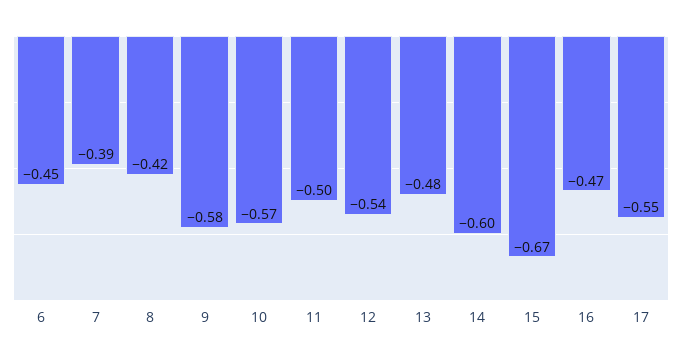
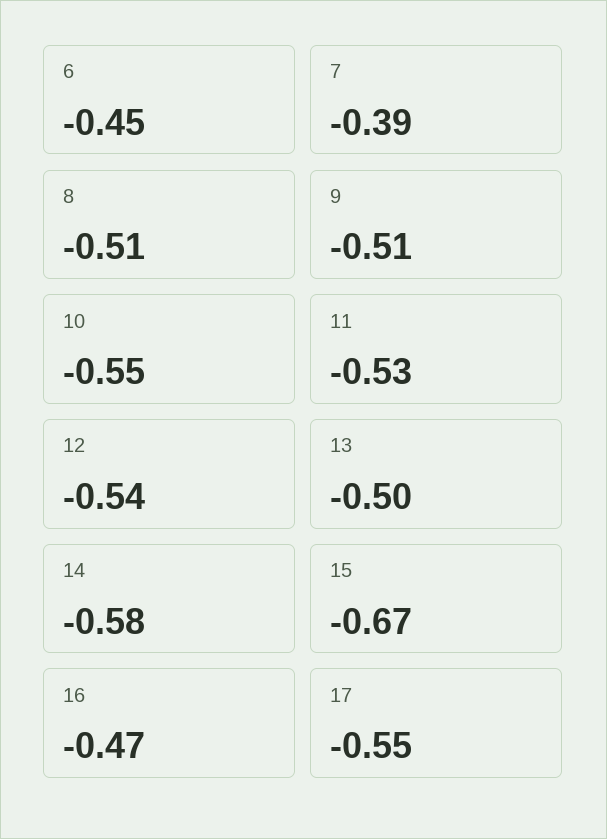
8: -0.42 -> -0.51
9: -0.58 -> -0.51
10: -0.57 -> -0.55
11: -0.5 -> -0.53
13: -0.48 -> -0.5
14: -0.6 -> -0.58

